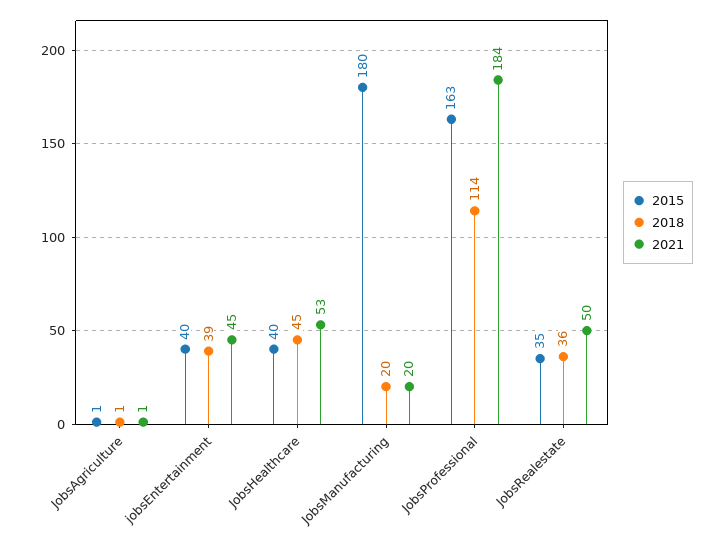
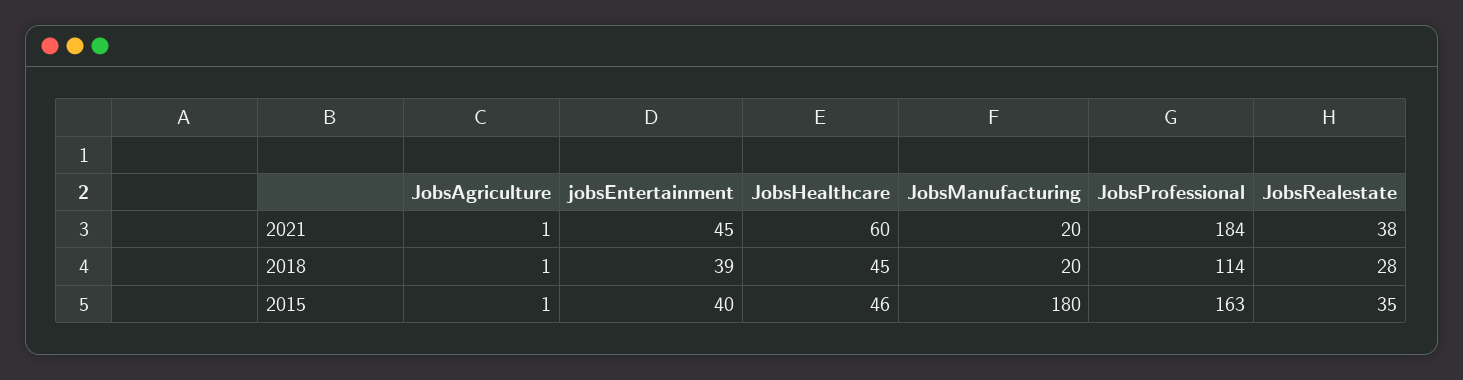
2015, JobsHealthcare: 40 -> 46
2021, JobsHealthcare: 53 -> 60
2018, JobsRealestate: 36 -> 28
2021, JobsRealestate: 50 -> 38

